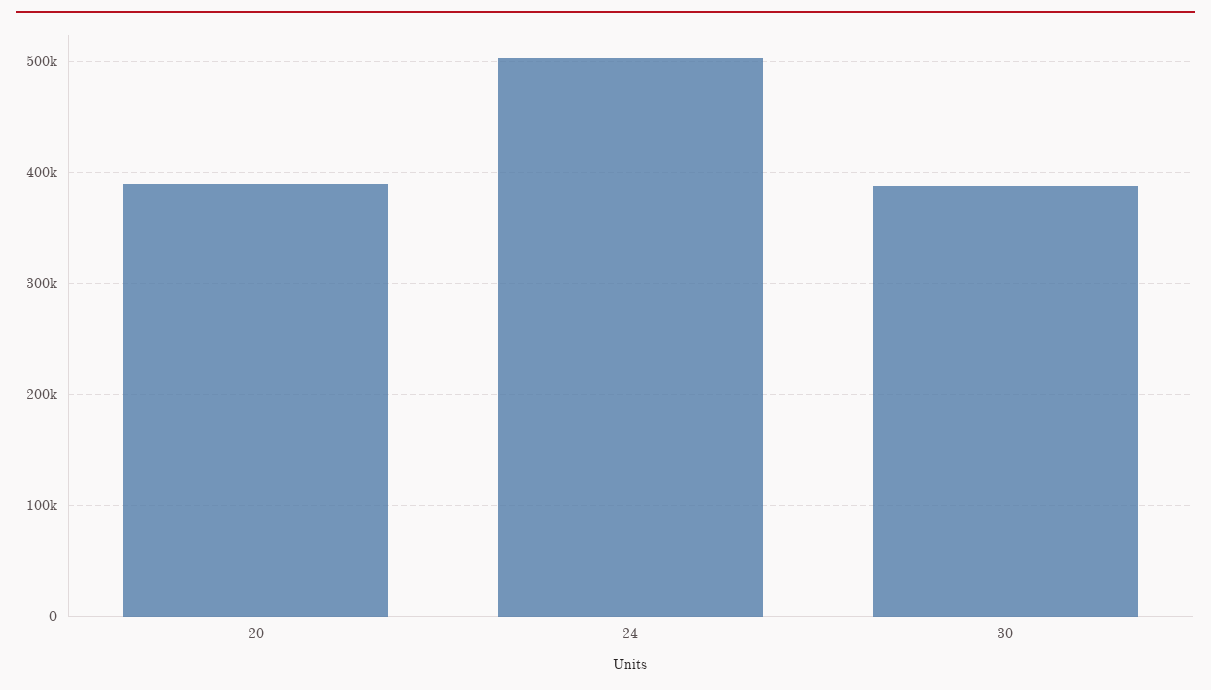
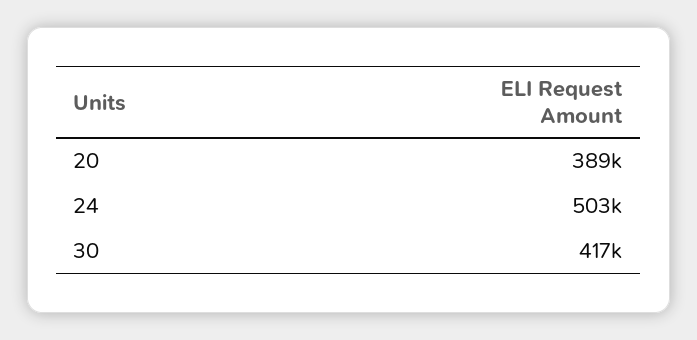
30: 390000 -> 417000

